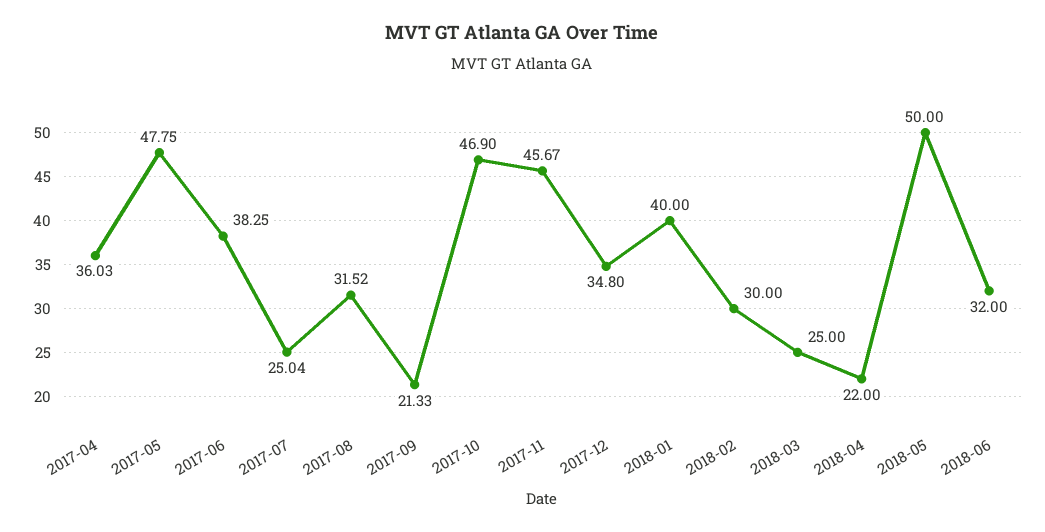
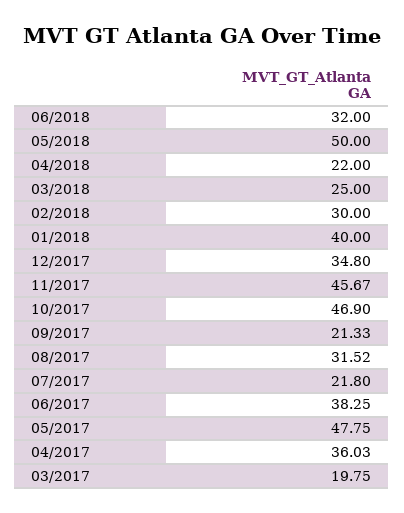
2017-07: 25.04 -> 21.8
03/2017: none -> 19.75

